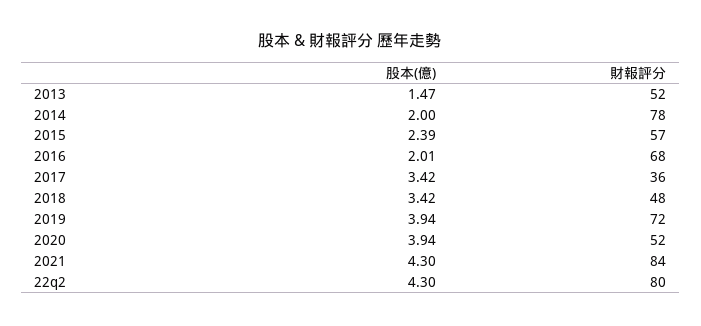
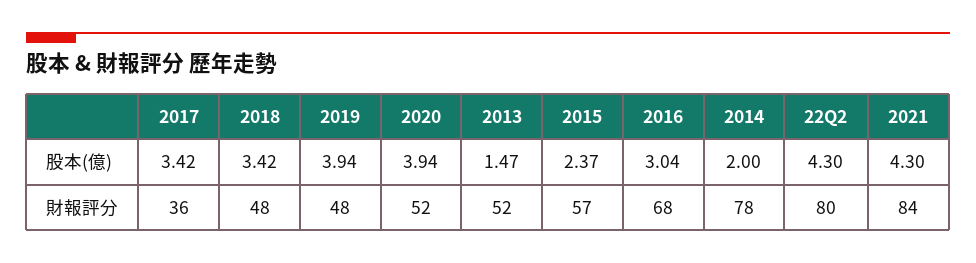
股本(億), 2015: 2.39 -> 2.37
股本(億), 2016: 2.01 -> 3.04
財報評分, 2019: 72 -> 48

